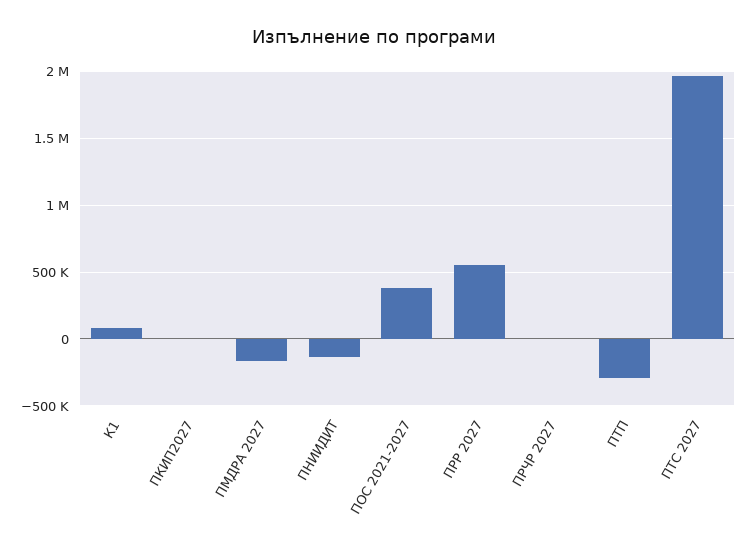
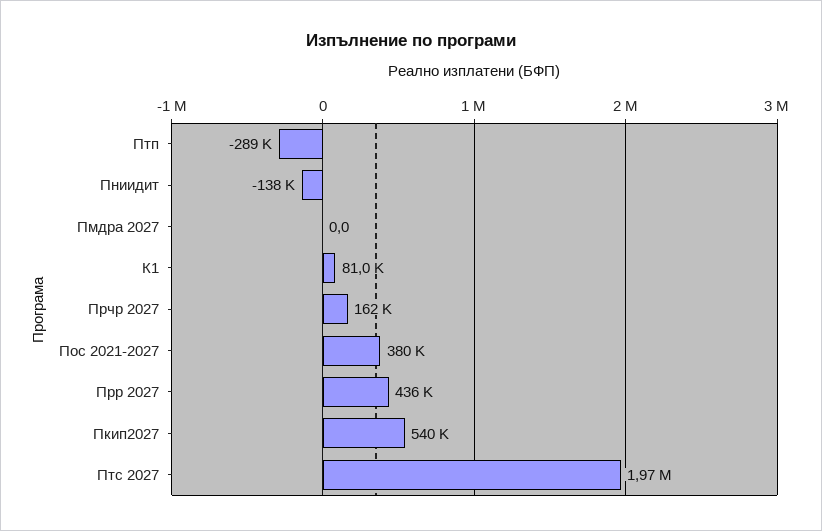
ПКИП2027: 0 -> 540000
ПМДРА 2027: -150000 -> 0
ПРР 2027: 550000 -> 436000
ПРЧР 2027: 0 -> 162000

